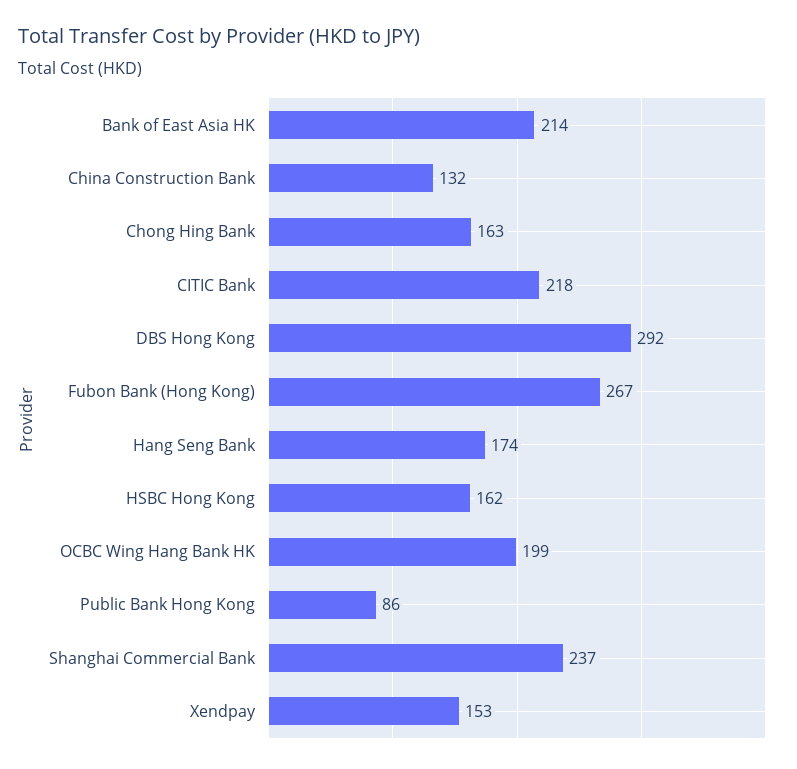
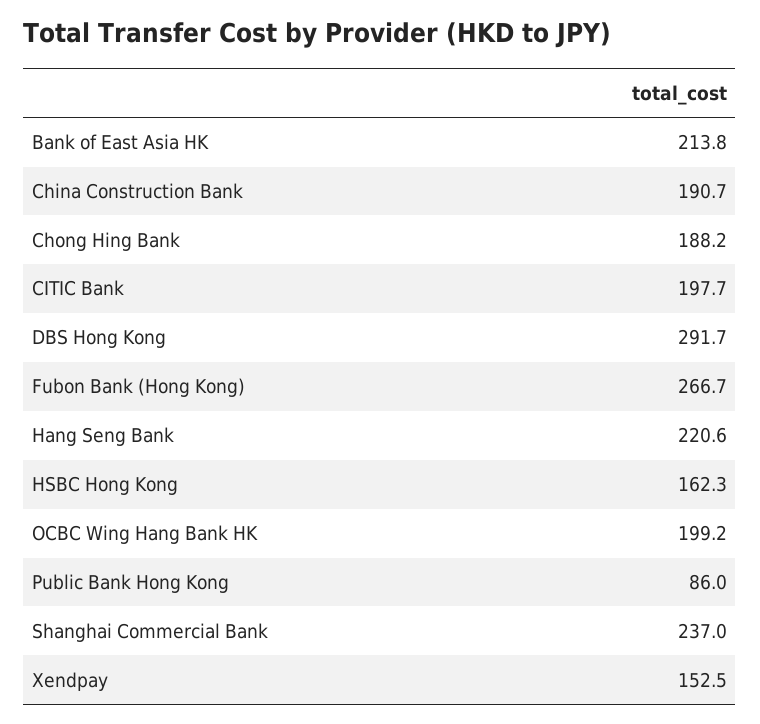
China Construction Bank: 132 -> 190.7
Chong Hing Bank: 163 -> 188.2
CITIC Bank: 218 -> 197.7
Hang Seng Bank: 174 -> 220.6

